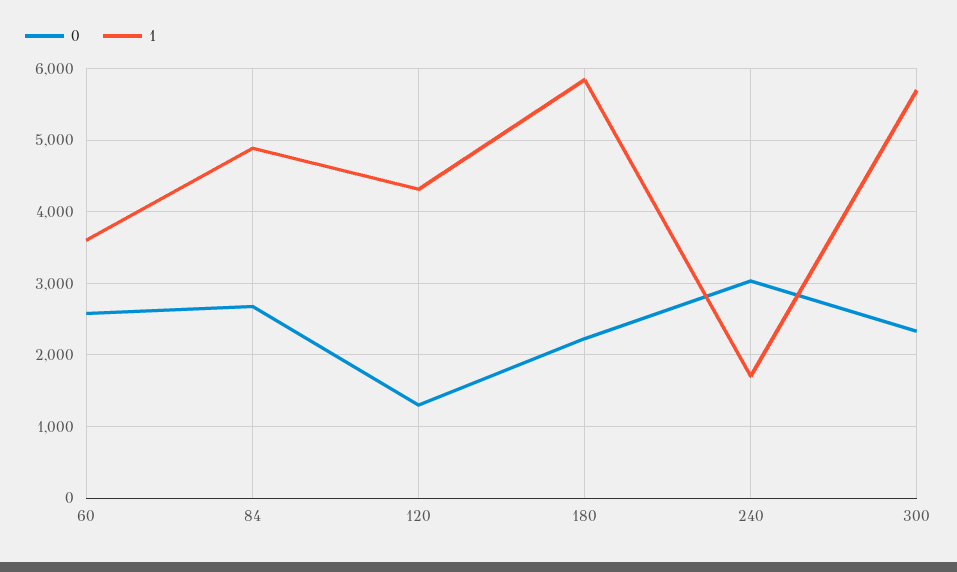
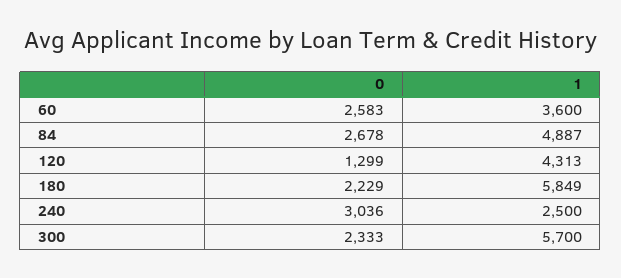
1, 240: 1700 -> 2500

